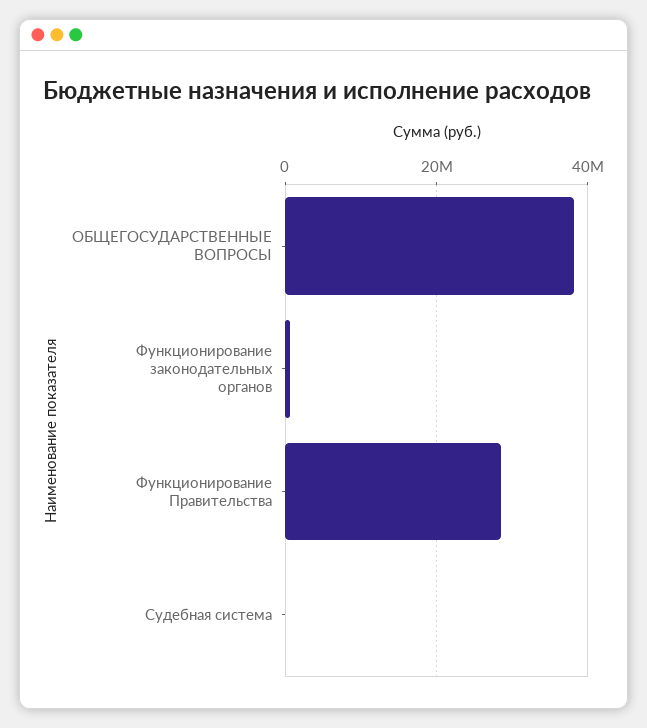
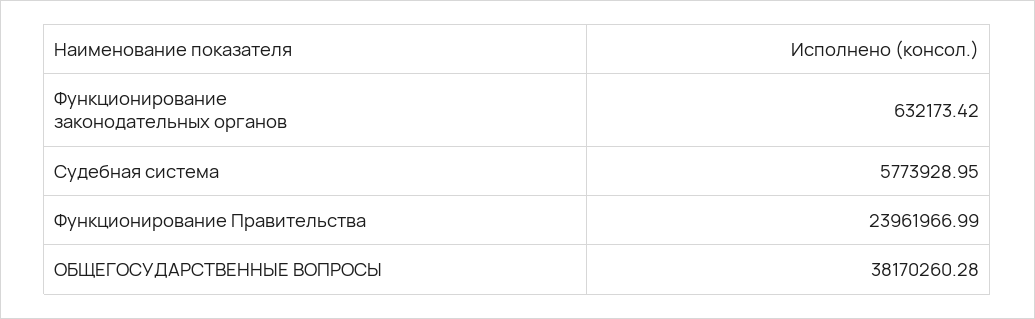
Функционирование Правительства: 28000000 -> 23961966.99
Судебная система: 0 -> 5773928.95

